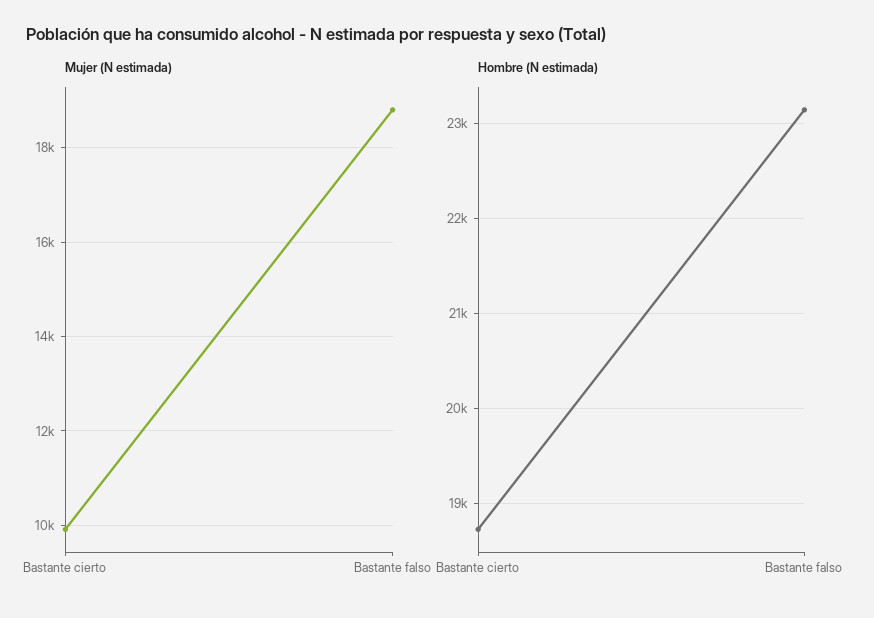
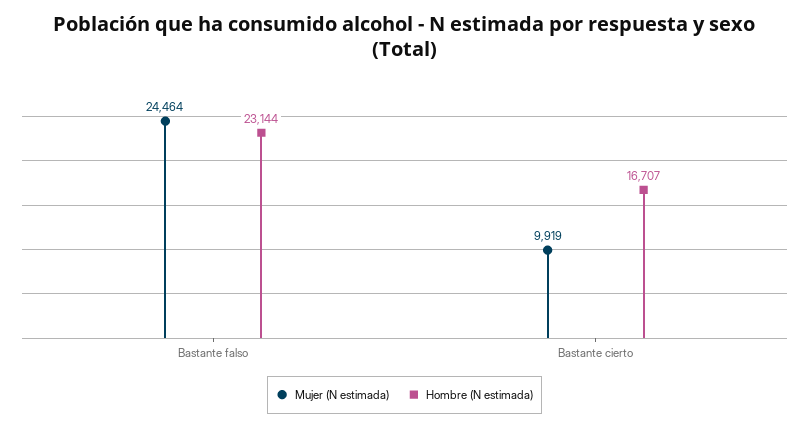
Mujer (N estimada), Bastante falso: 18800 -> 24464
Hombre (N estimada), Bastante cierto: 18700 -> 16707

